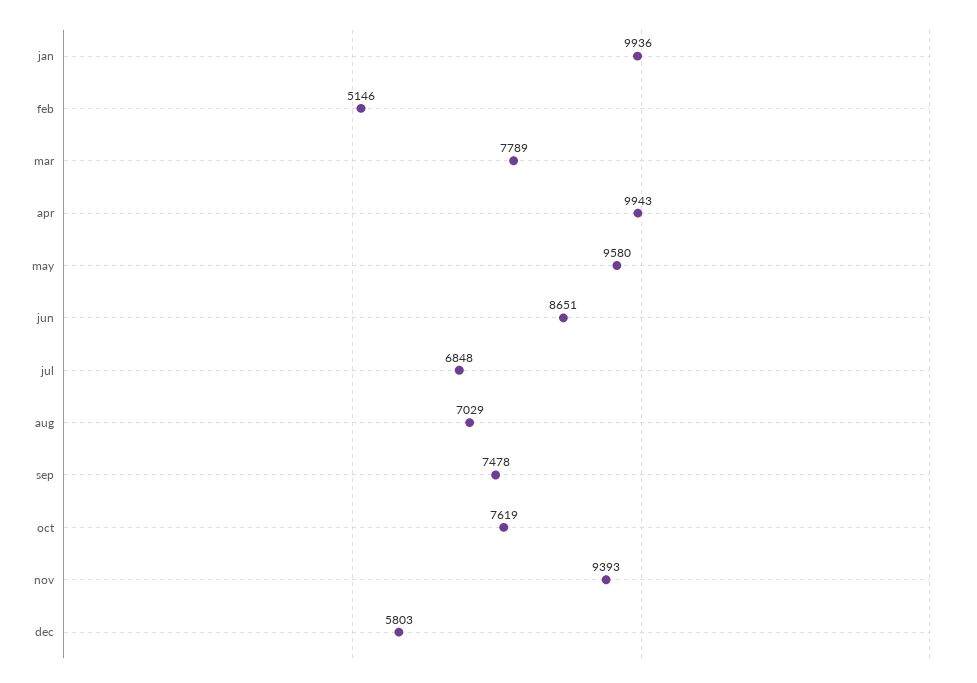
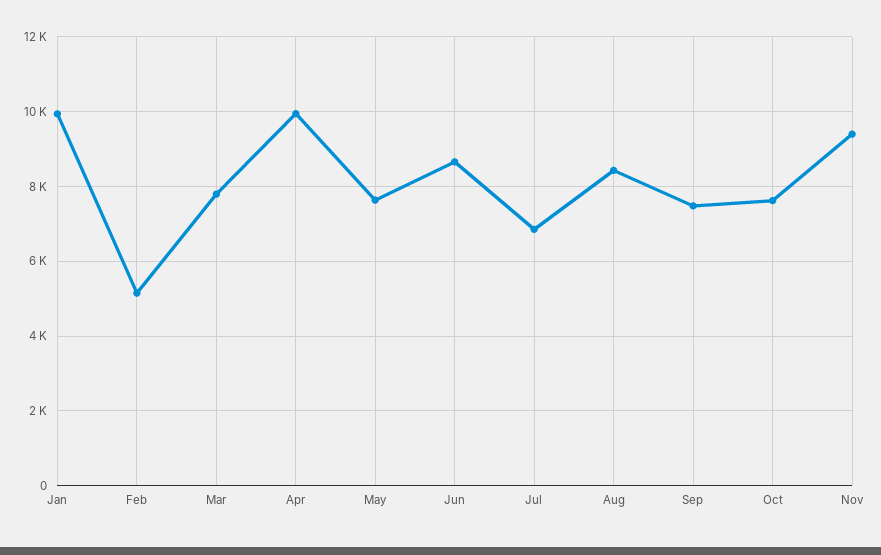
may: 9580 -> 7600
aug: 7029 -> 8400
dec: 5803 -> none

